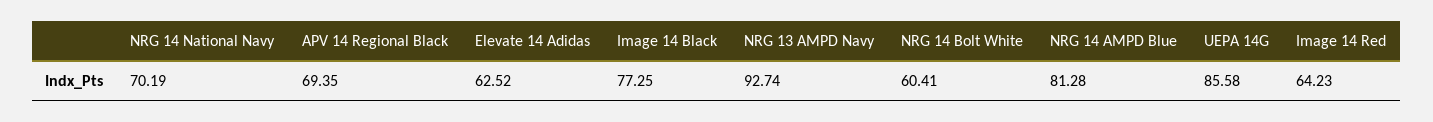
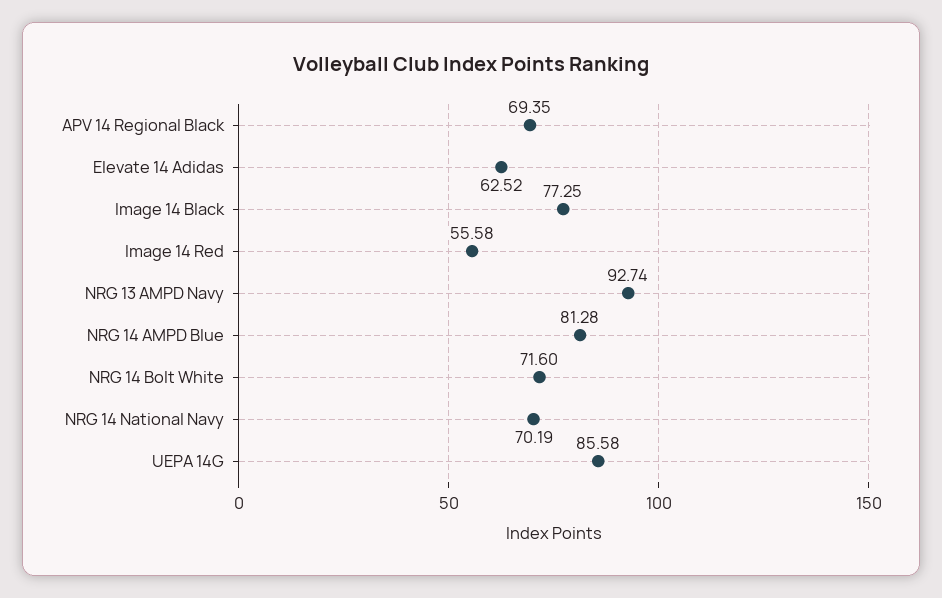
NRG 14 Bolt White: 60.41 -> 71.6
Image 14 Red: 64.23 -> 55.58

